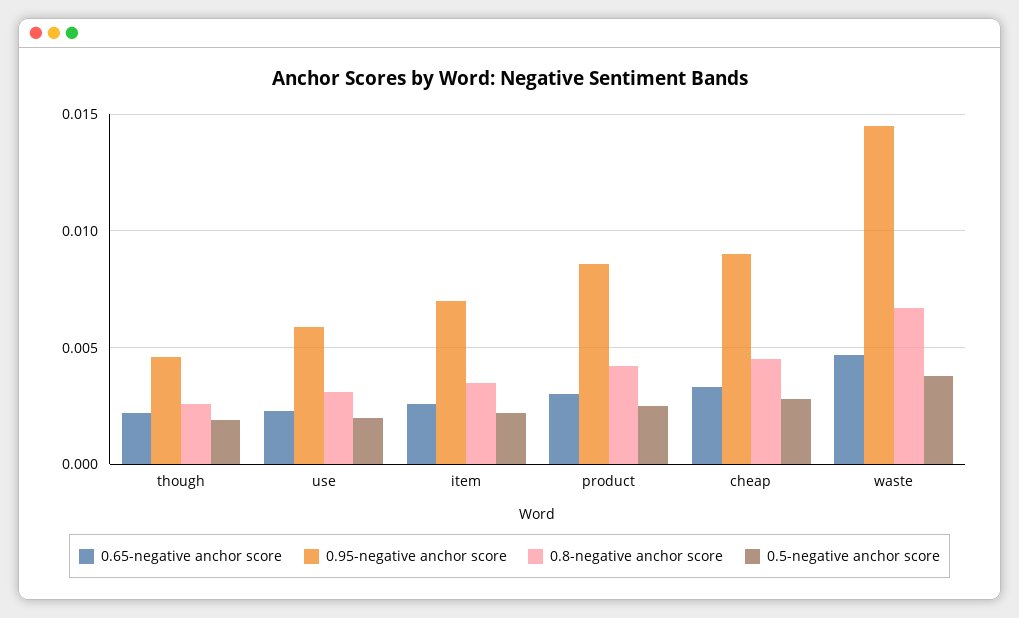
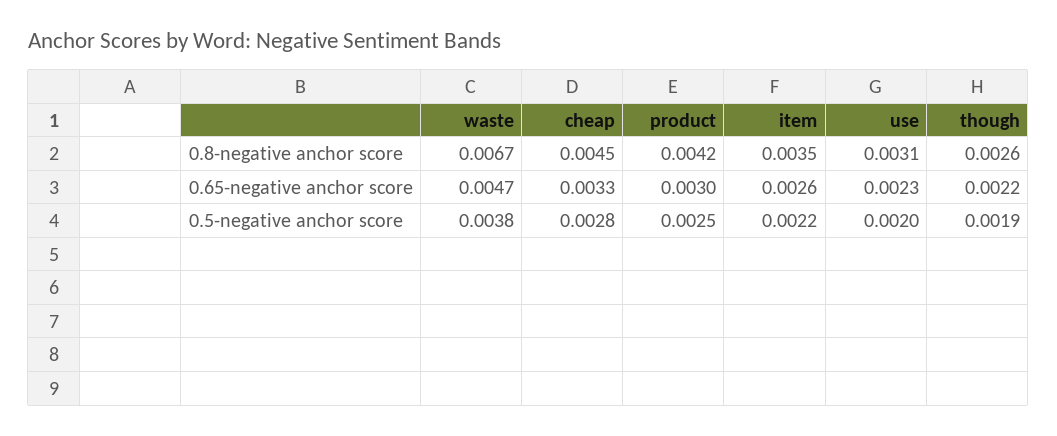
0.95-negative anchor score, though: 0.0045 -> none
0.95-negative anchor score, use: 0.006 -> none
0.95-negative anchor score, item: 0.007 -> none
0.95-negative anchor score, product: 0.0085 -> none
0.95-negative anchor score, cheap: 0.009 -> none
0.95-negative anchor score, waste: 0.0145 -> none

